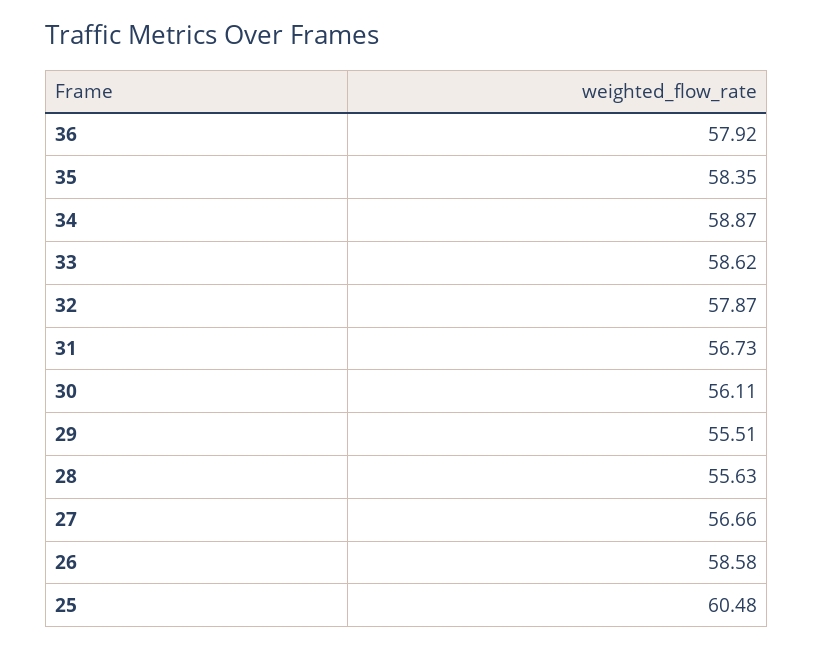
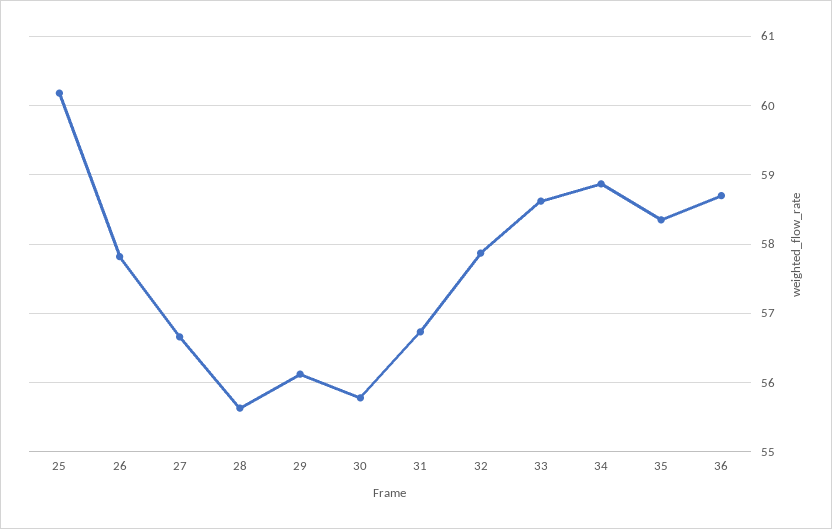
36: 57.92 -> 58.7
30: 56.11 -> 55.8
29: 55.51 -> 56.1
26: 58.58 -> 57.8
25: 60.48 -> 60.2

